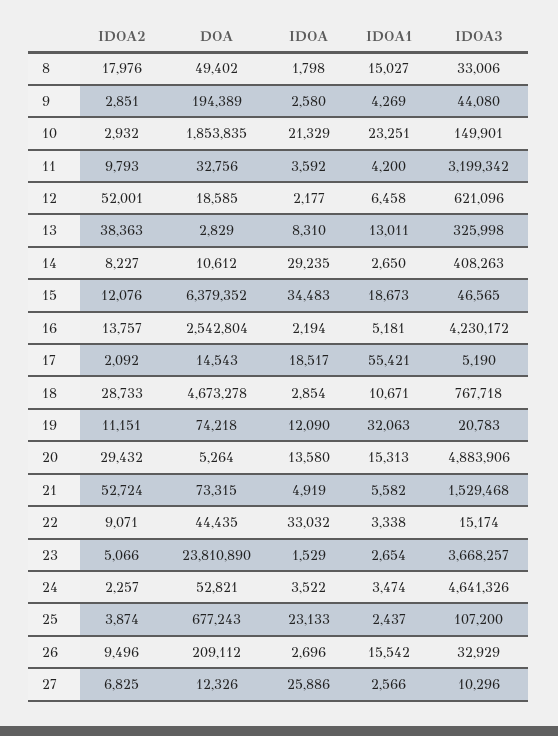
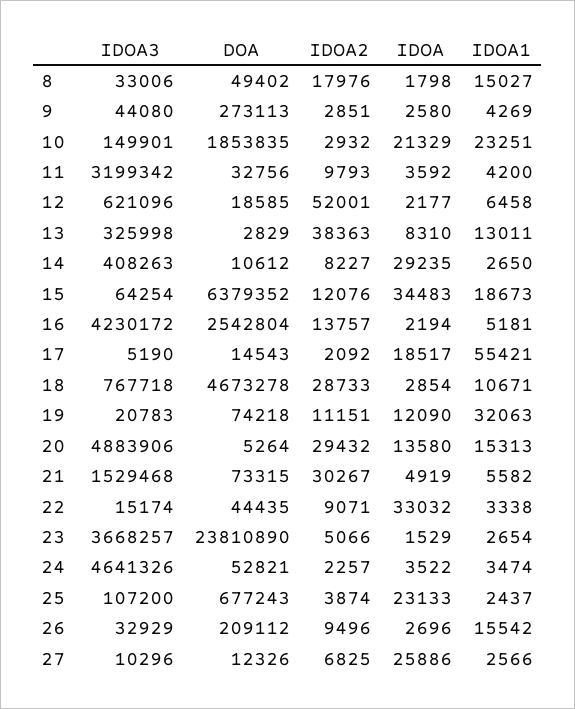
DOA, 9: 194389 -> 273113
IDOA3, 15: 46565 -> 64254
IDOA2, 21: 52724 -> 30267

